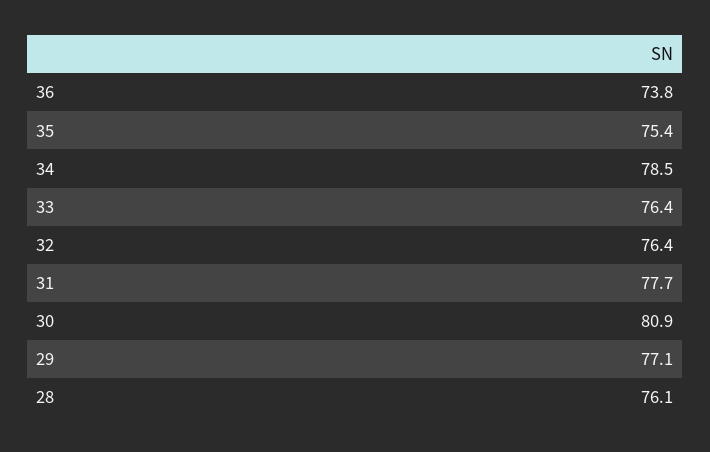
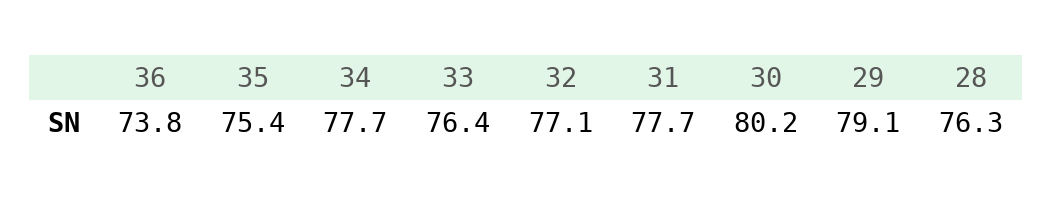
34: 78.5 -> 77.7
32: 76.4 -> 77.1
30: 80.9 -> 80.2
29: 77.1 -> 79.1
28: 76.1 -> 76.3

